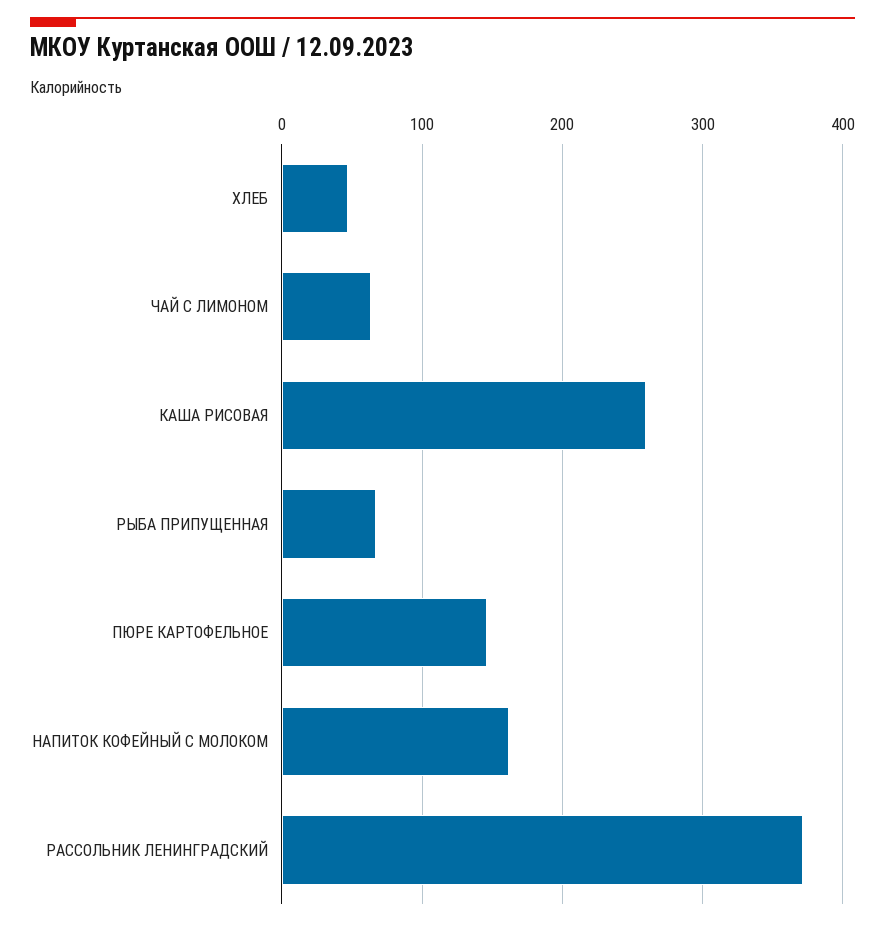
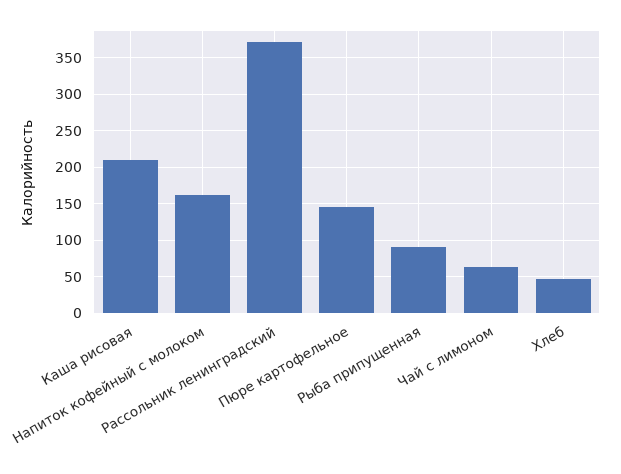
КАША РИСОВАЯ: 260 -> 210
РЫБА ПРИПУЩЕННАЯ: 70 -> 90

